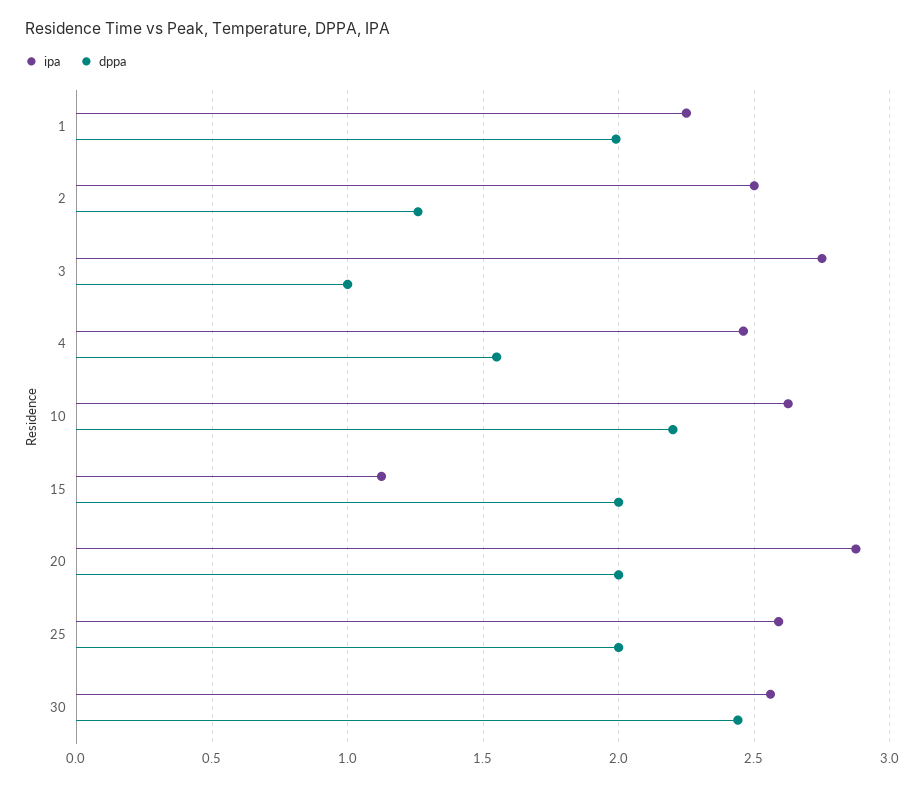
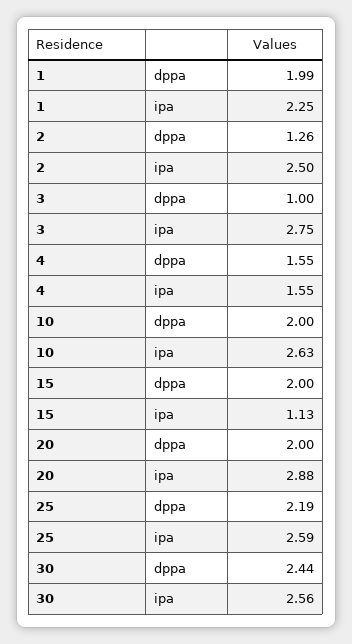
ipa, 4: 2.45 -> 1.55
dppa, 10: 2.2 -> 2
dppa, 25: 2 -> 2.19

